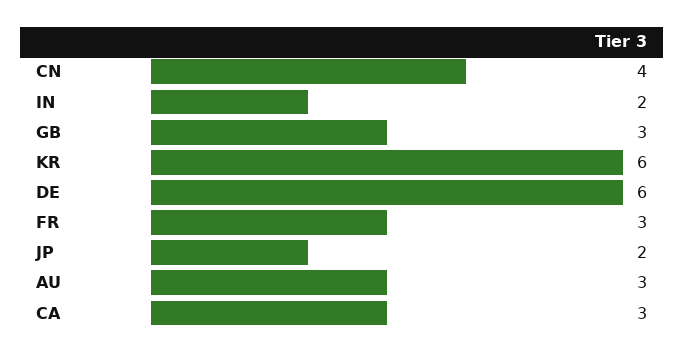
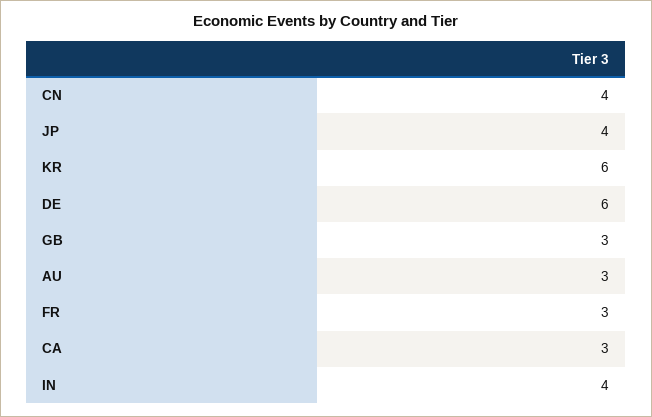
IN: 2 -> 4
JP: 2 -> 4

